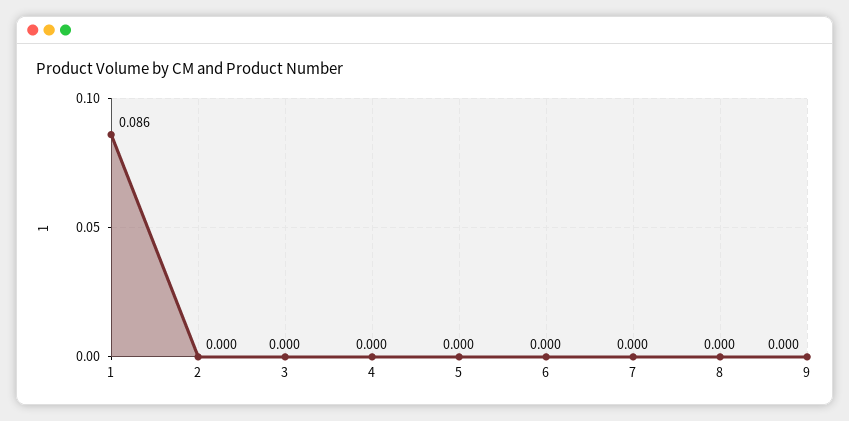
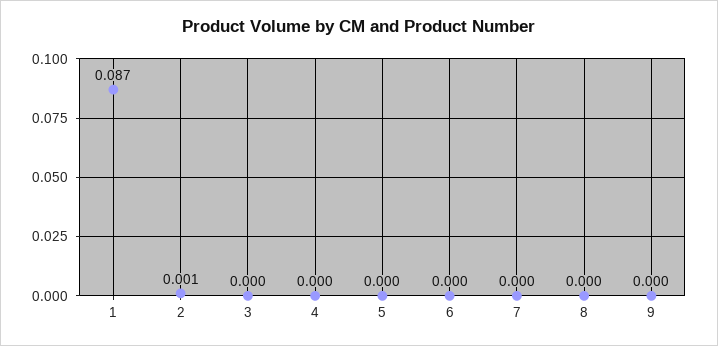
1: 0.086 -> 0.087
2: 0 -> 0.001

